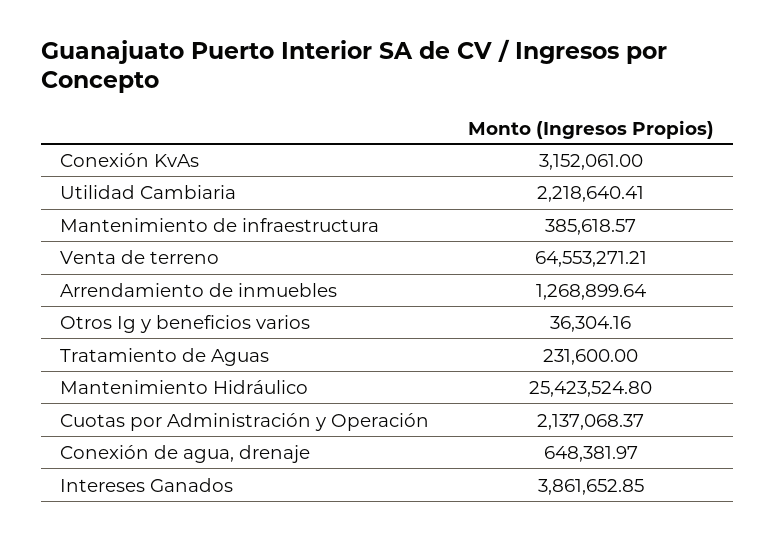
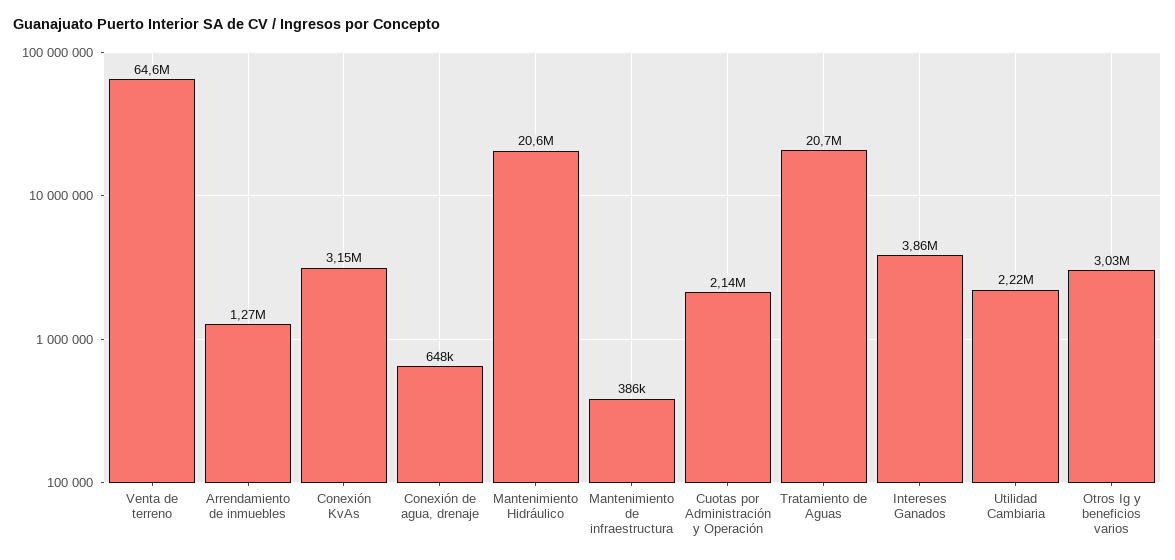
Otros Ig y beneficios varios: 36304.16 -> 3030000
Tratamiento de Aguas: 231600 -> 20700000
Mantenimiento Hidráulico: 25423524.8 -> 20600000

